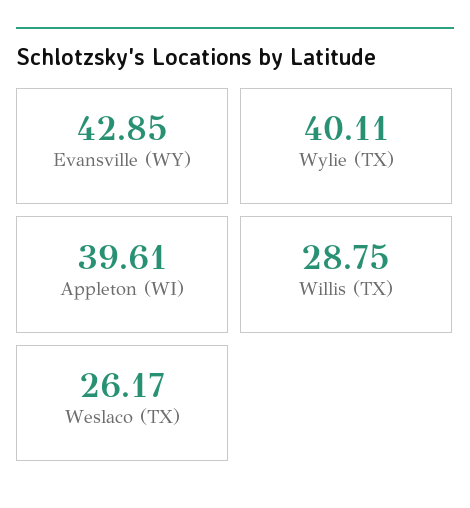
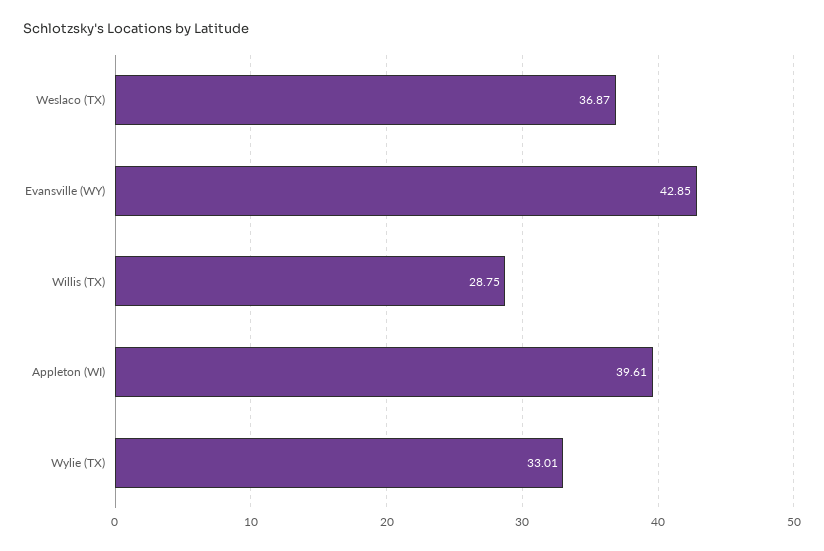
Wylie (TX): 40.11 -> 33.01
Weslaco (TX): 26.17 -> 36.87

